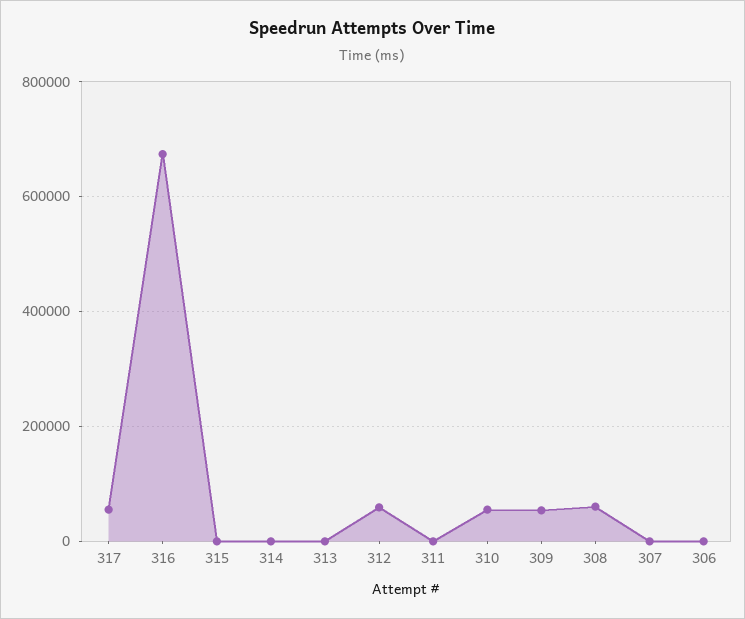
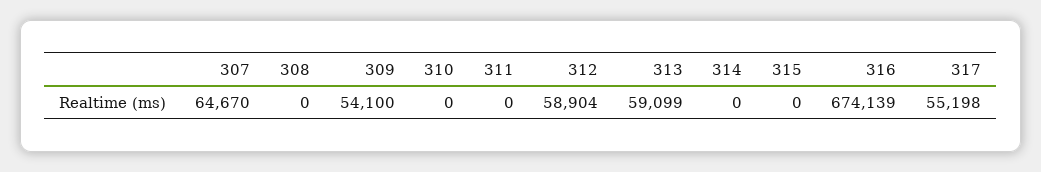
313: 0 -> 59099
310: 60000 -> 0
308: 60000 -> 0
307: 0 -> 64670
306: 0 -> none

